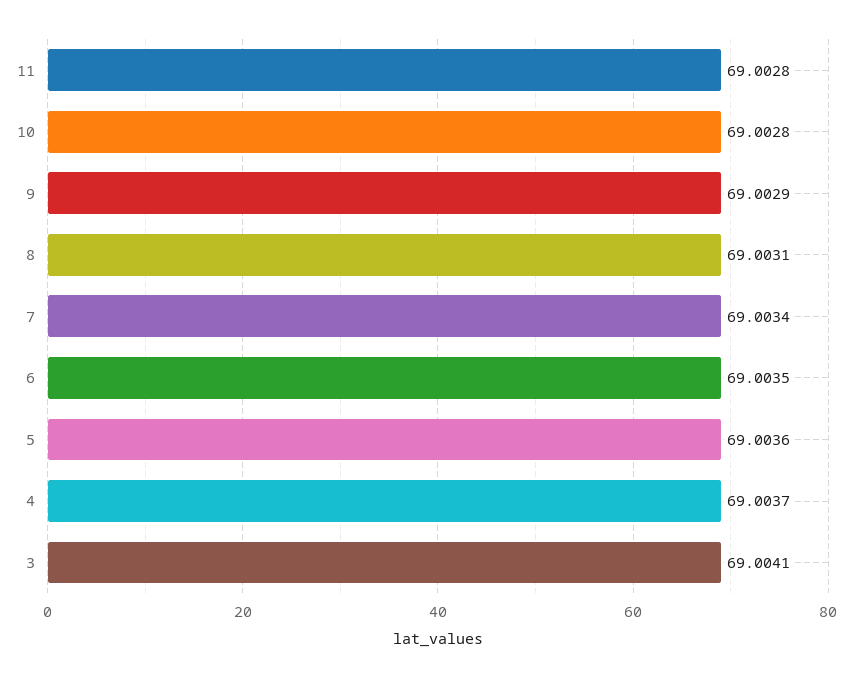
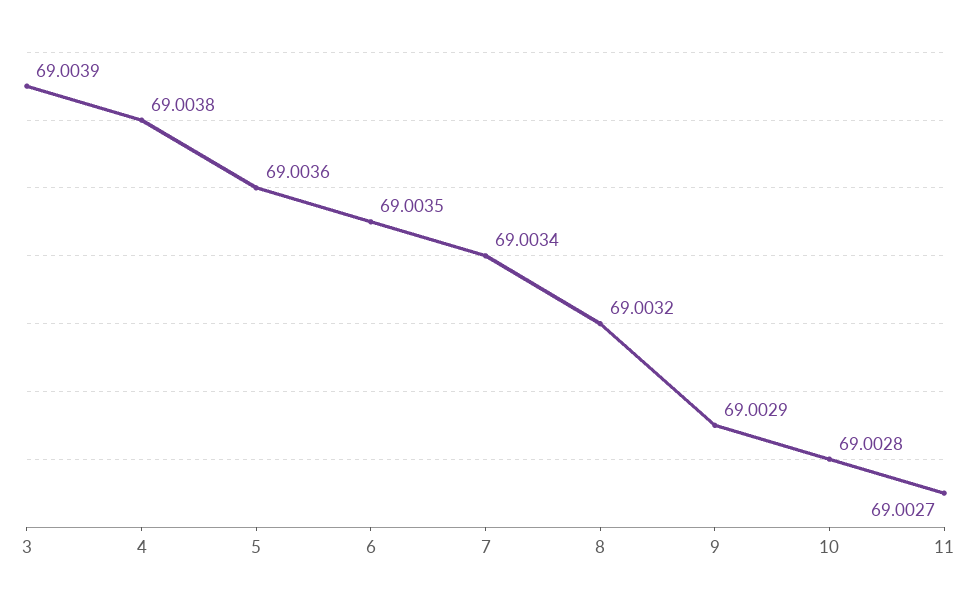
11: 69.0028 -> 69.0027
8: 69.0031 -> 69.0032
4: 69.0037 -> 69.0038
3: 69.0041 -> 69.0039

